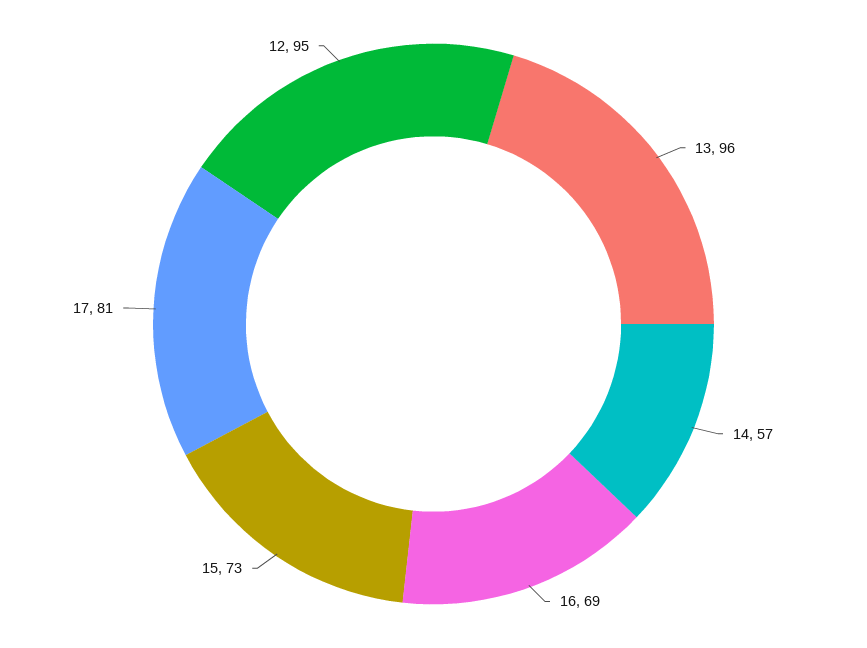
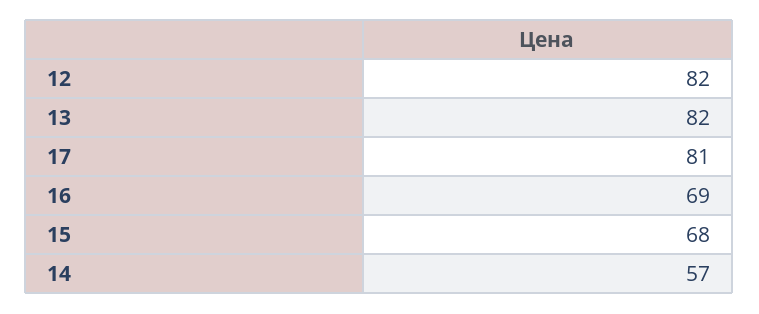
13: 96 -> 82
15: 73 -> 68
12: 95 -> 82

